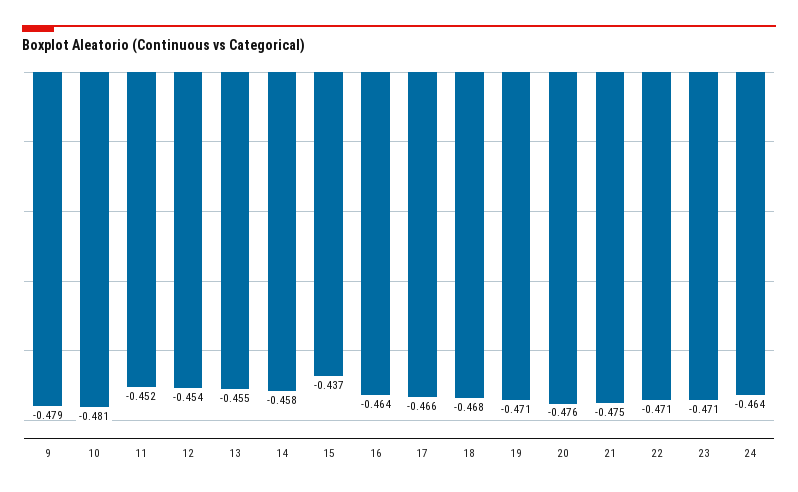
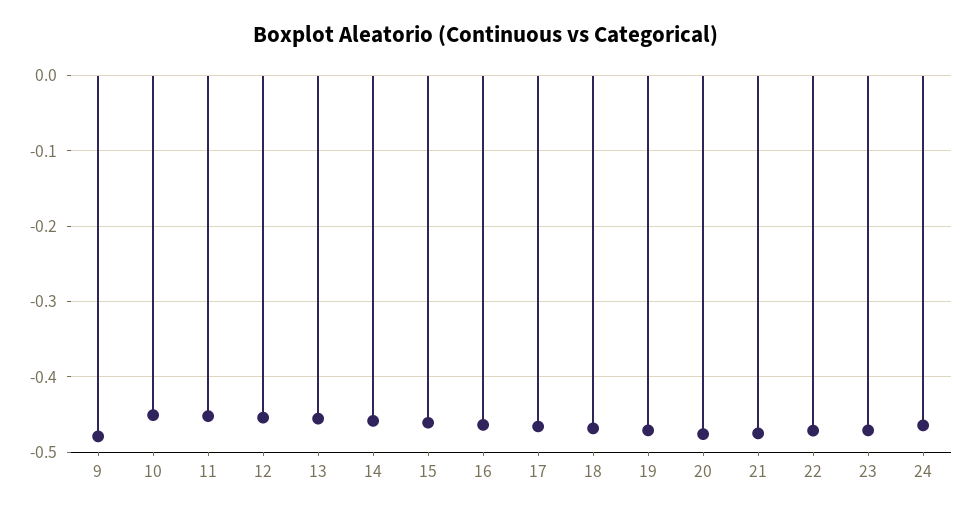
10: -0.481 -> -0.45
15: -0.437 -> -0.46

